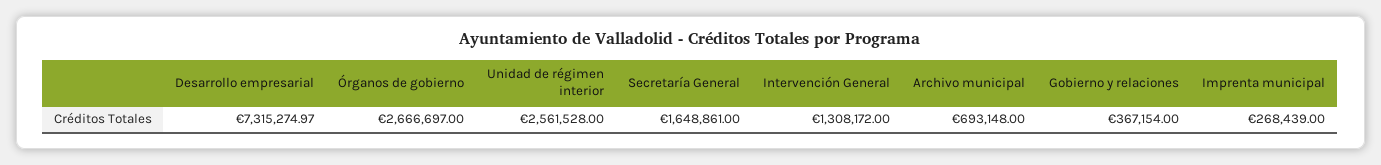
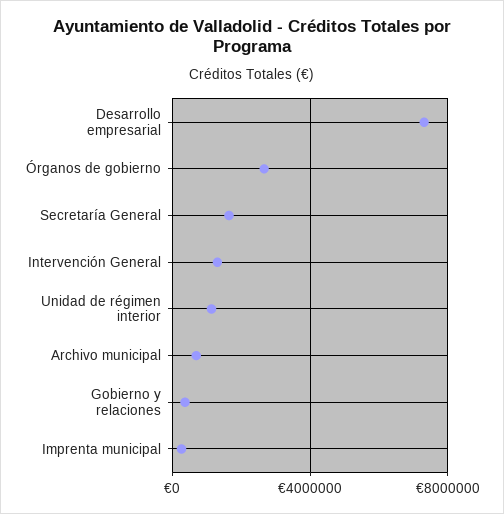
Unidad de régimen interior: 2561528 -> 1000000

